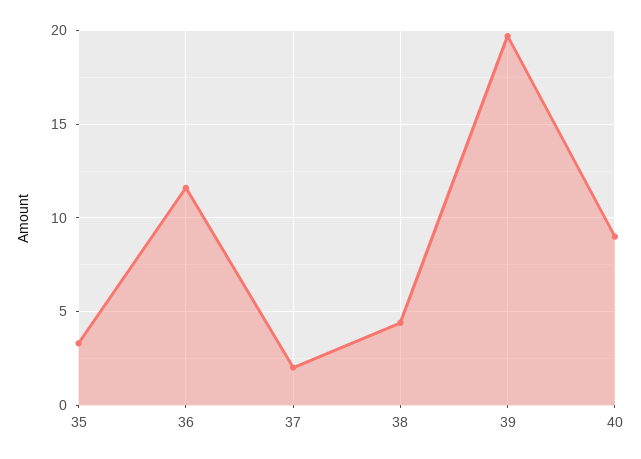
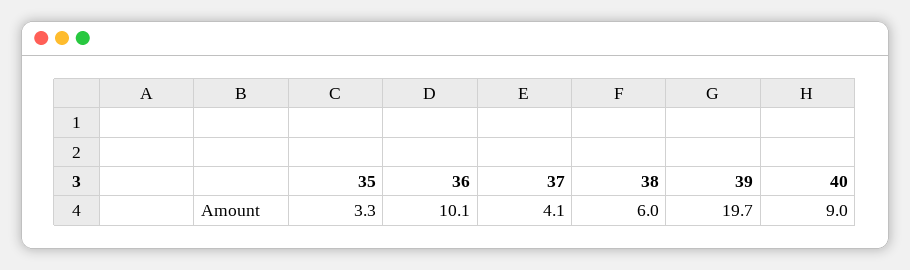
36: 11.5 -> 10.1
37: 2 -> 4.1
38: 4.5 -> 6

